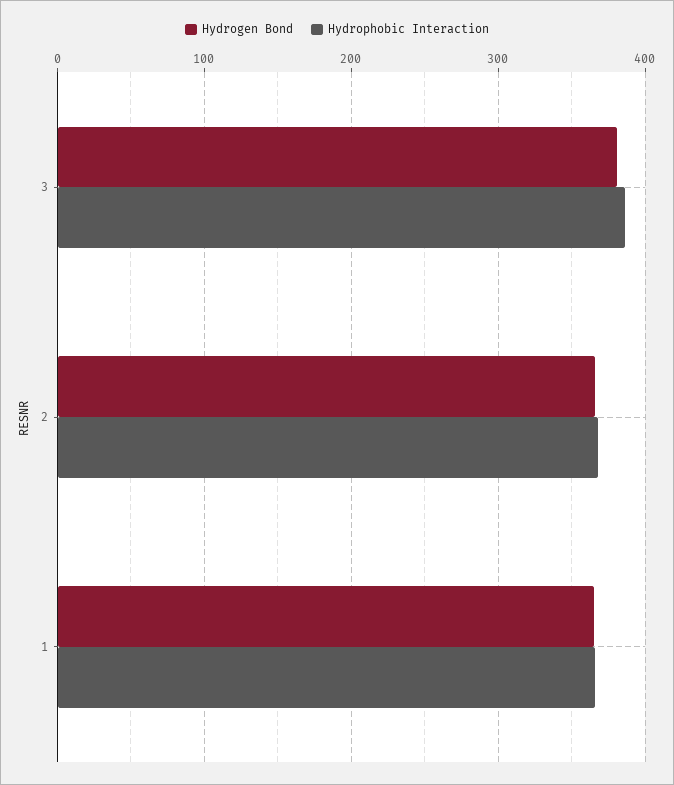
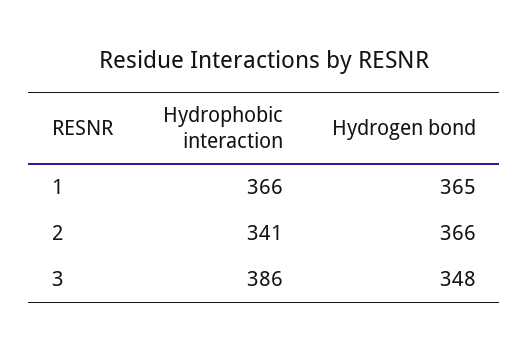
Hydrogen Bond, 3: 380 -> 348
Hydrophobic Interaction, 2: 370 -> 341

